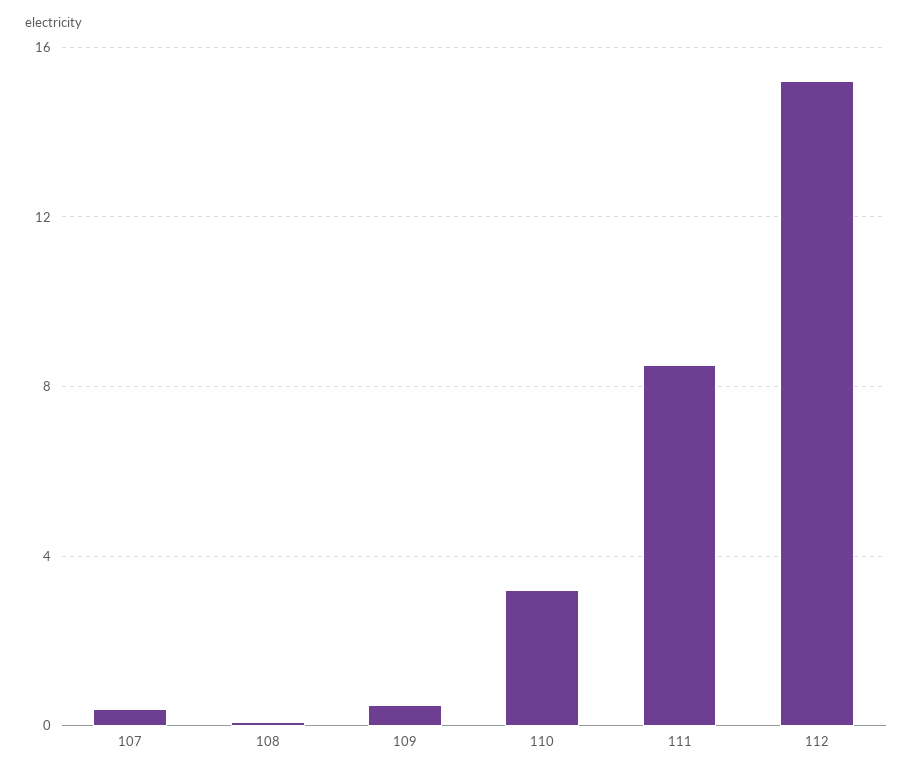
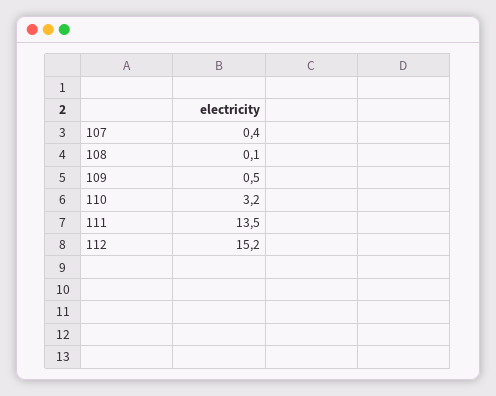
111: 8.5 -> 13.5

